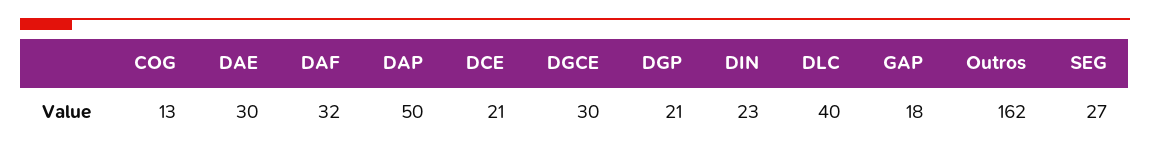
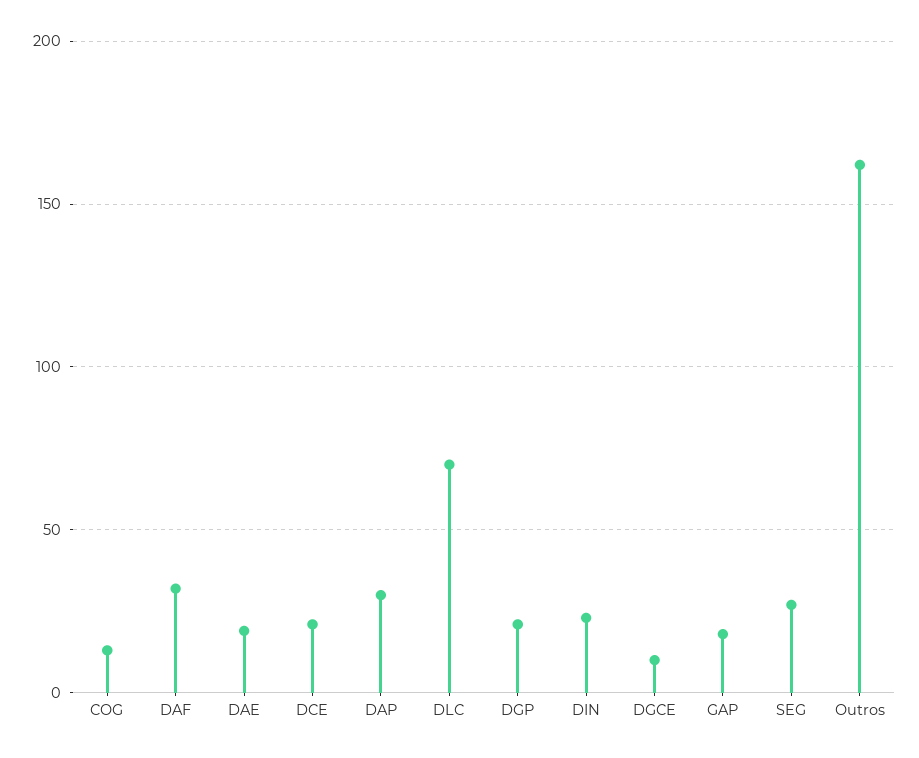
DAE: 30 -> 20
DAP: 50 -> 30
DGCE: 30 -> 10
DLC: 40 -> 70

